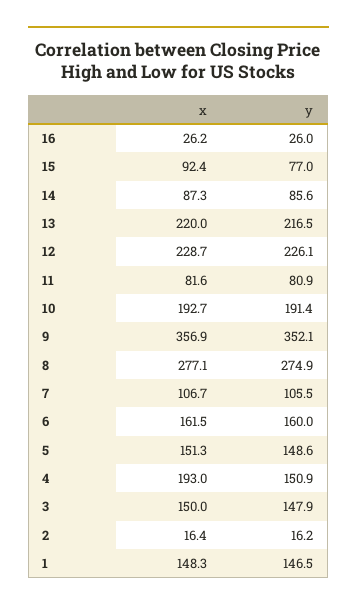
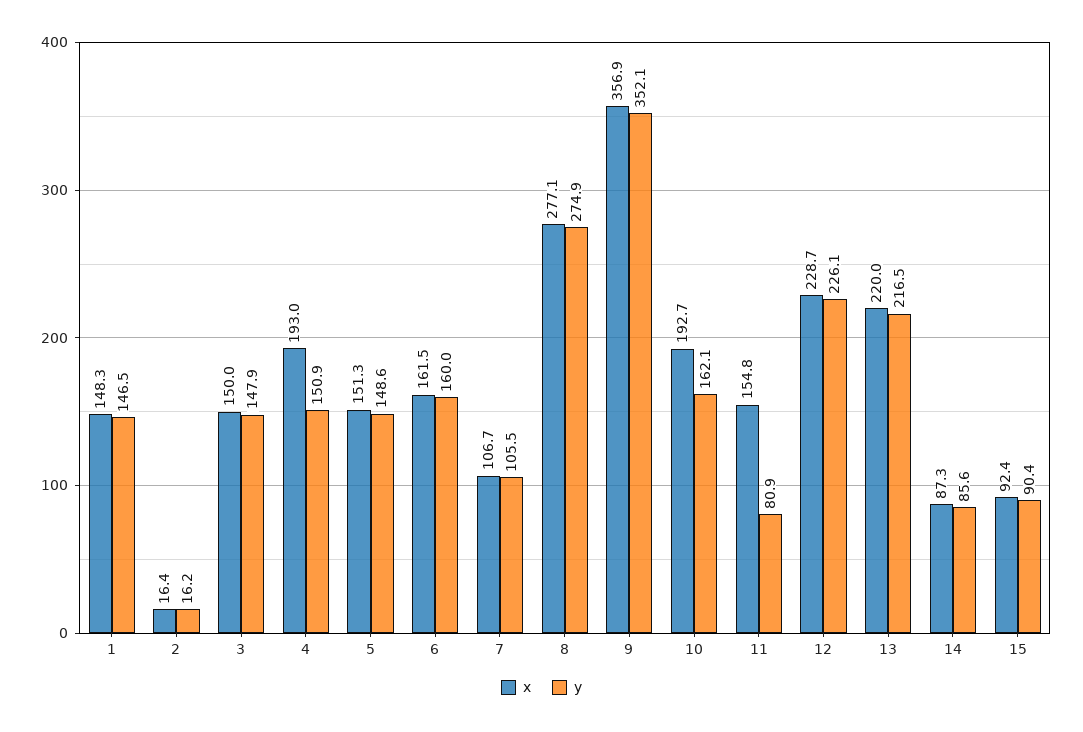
x, 16: 26.2 -> none
y, 16: 26 -> none
y, 15: 77 -> 90.4
x, 11: 81.6 -> 154.8
y, 10: 191.4 -> 162.1

